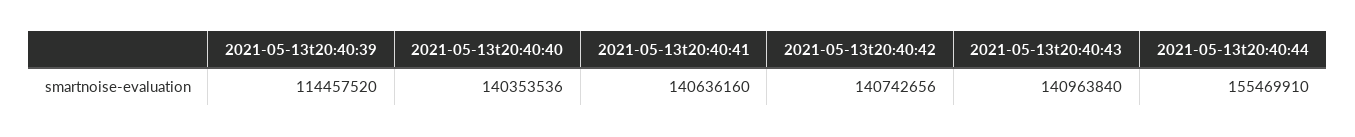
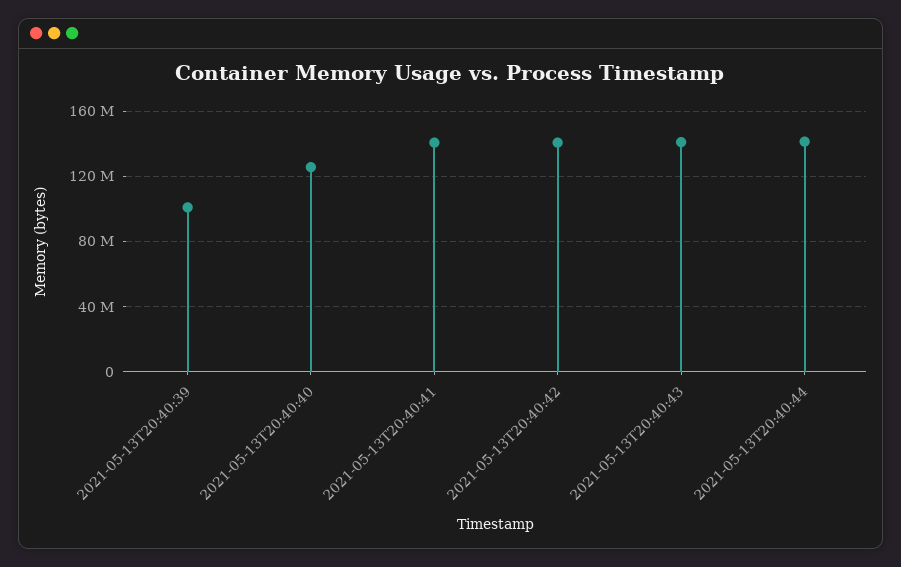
2021-05-13t20:40:39: 114457520 -> 100000000
2021-05-13t20:40:40: 140353536 -> 125000000
2021-05-13t20:40:44: 155469910 -> 140000000

